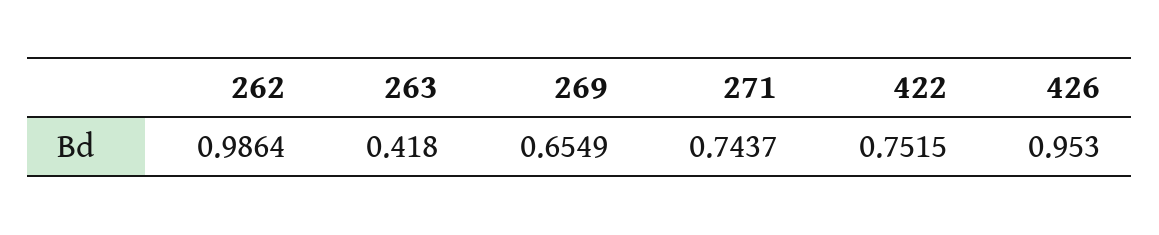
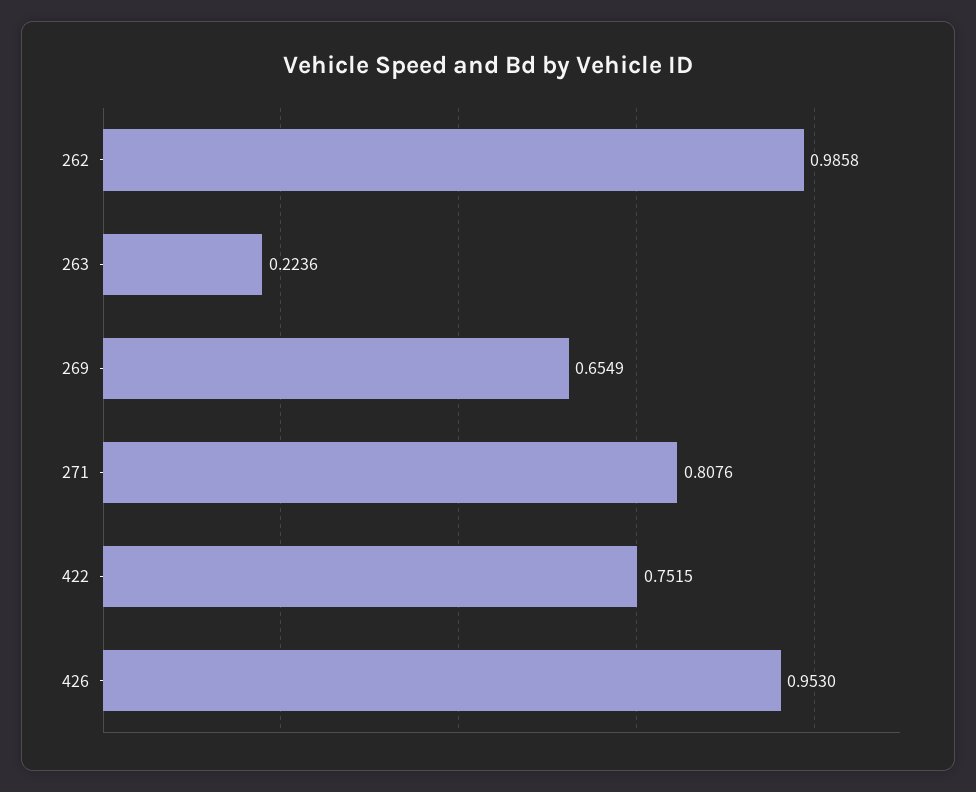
262: 0.9864 -> 0.9858
263: 0.418 -> 0.2236
271: 0.7437 -> 0.8076

